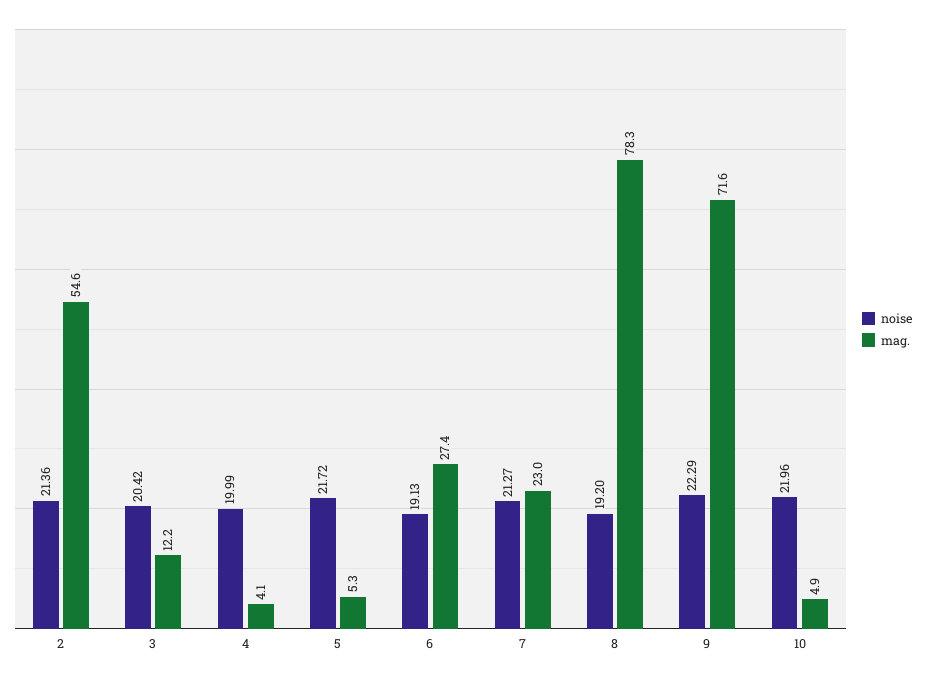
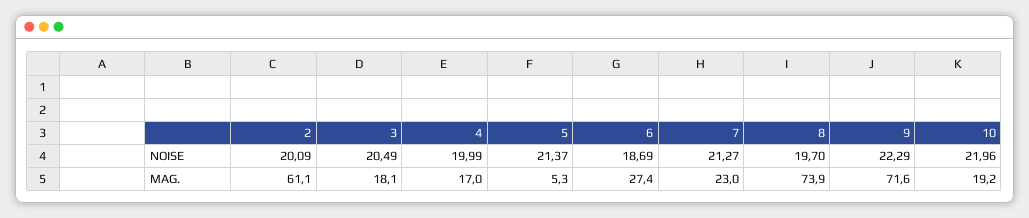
noise, 2: 21.36 -> 20.09
mag., 2: 54.6 -> 61.1
noise, 3: 20.42 -> 20.49
mag., 3: 12.2 -> 18.1
mag., 4: 4.1 -> 17
noise, 5: 21.72 -> 21.37
noise, 6: 19.13 -> 18.69
noise, 8: 19.2 -> 19.7
mag., 8: 78.3 -> 73.9
mag., 10: 4.9 -> 19.2

